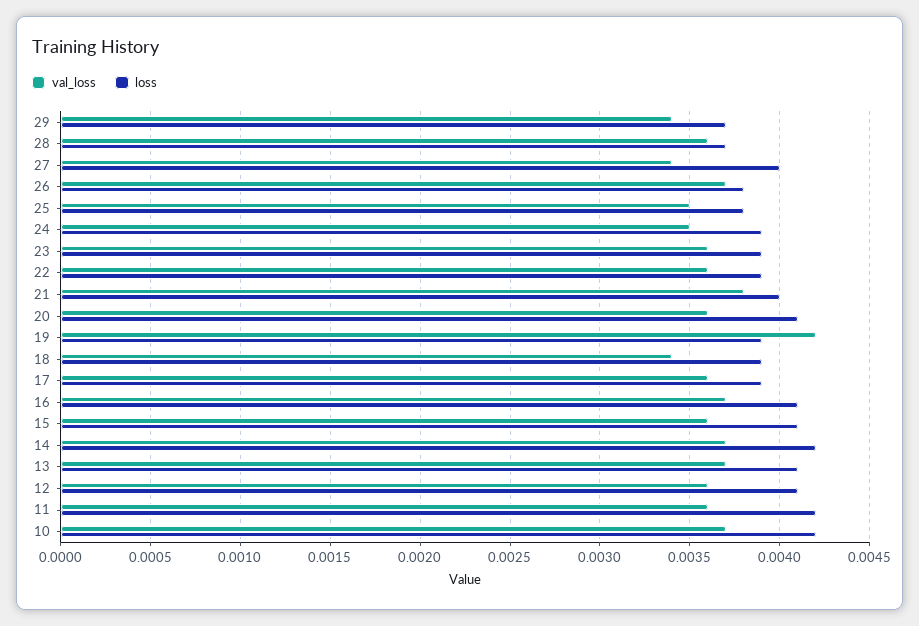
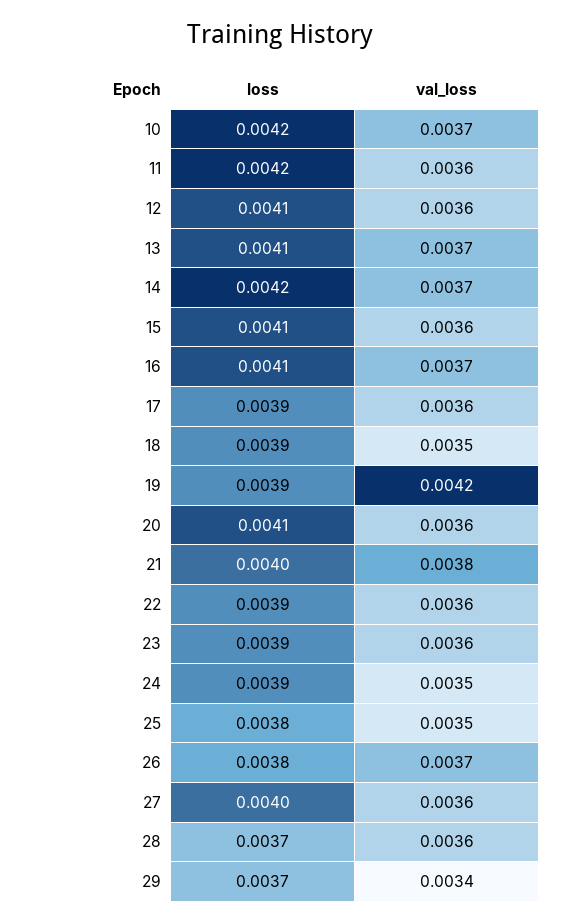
val_loss, 27: 0.0034 -> 0.0036
val_loss, 18: 0.0034 -> 0.0035

